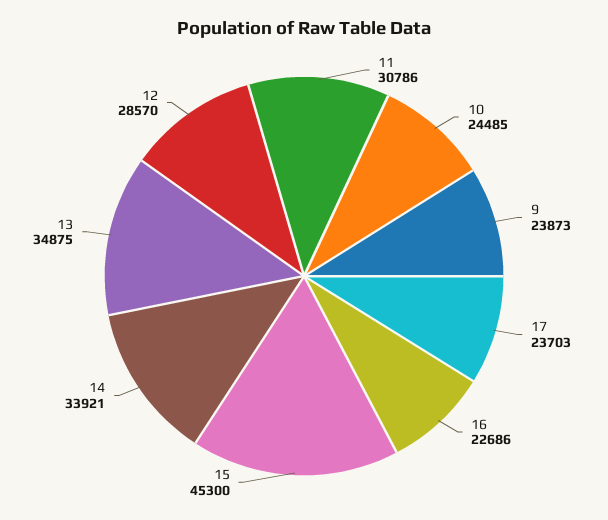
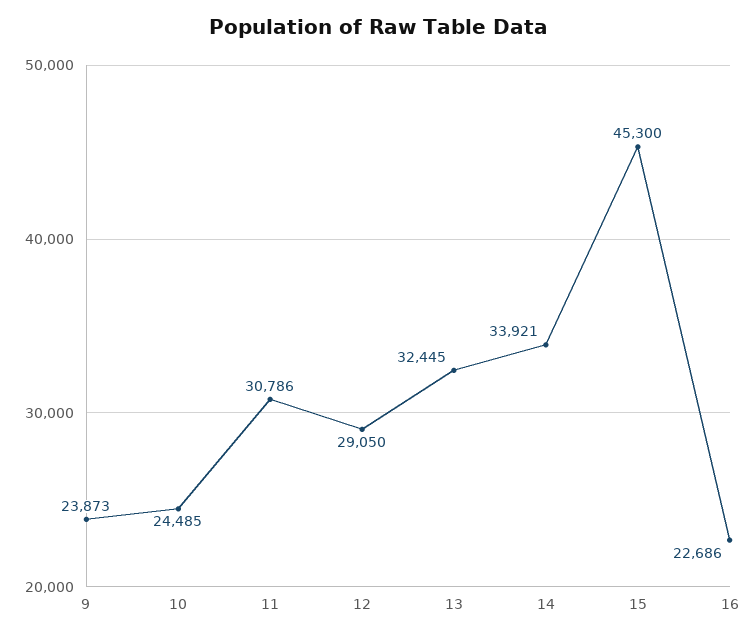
17: 23703 -> none
13: 34875 -> 32445
12: 28570 -> 29050

